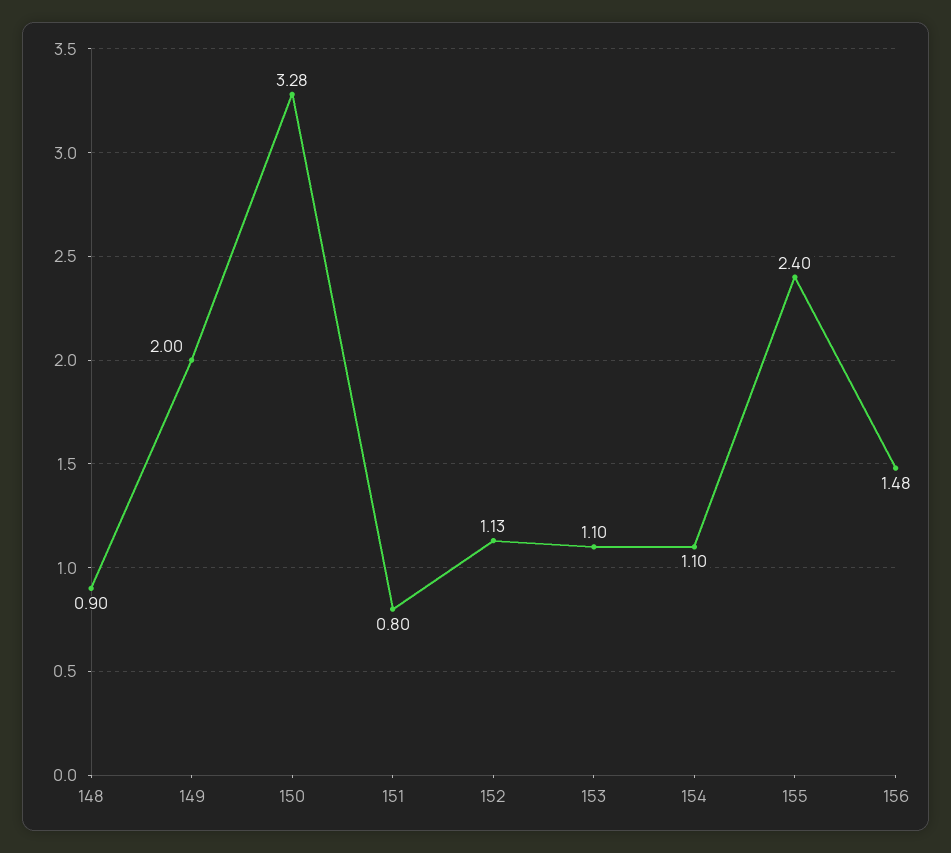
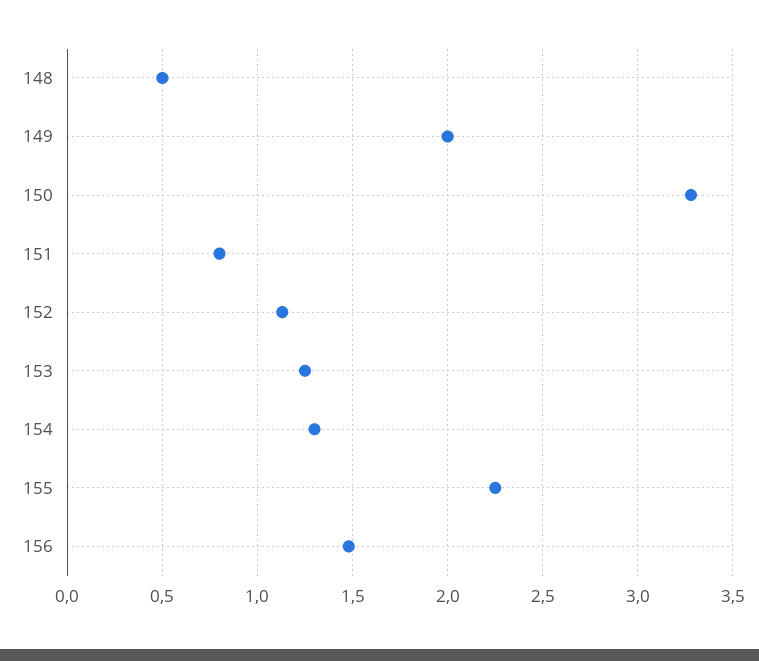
148: 0.9 -> 0.5
153: 1.1 -> 1.25
154: 1.1 -> 1.3
155: 2.4 -> 2.25

